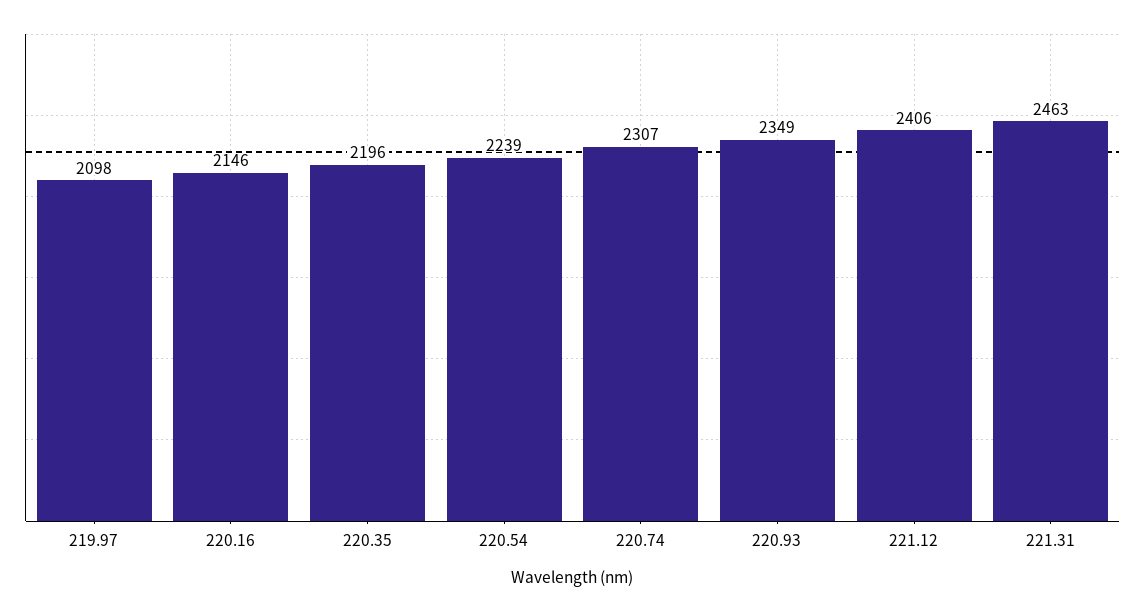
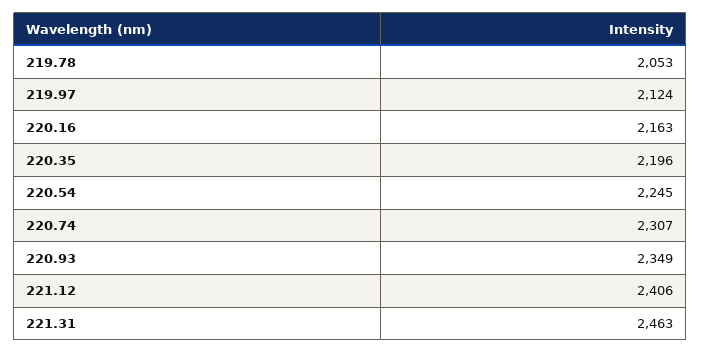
219.97: 2098 -> 2124
220.16: 2146 -> 2163
220.54: 2239 -> 2245
219.78: none -> 2053

